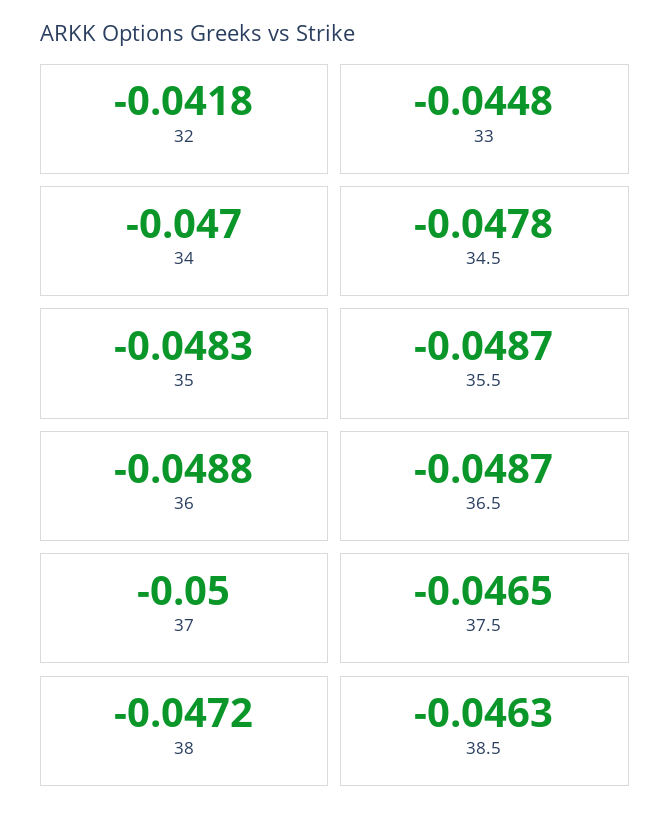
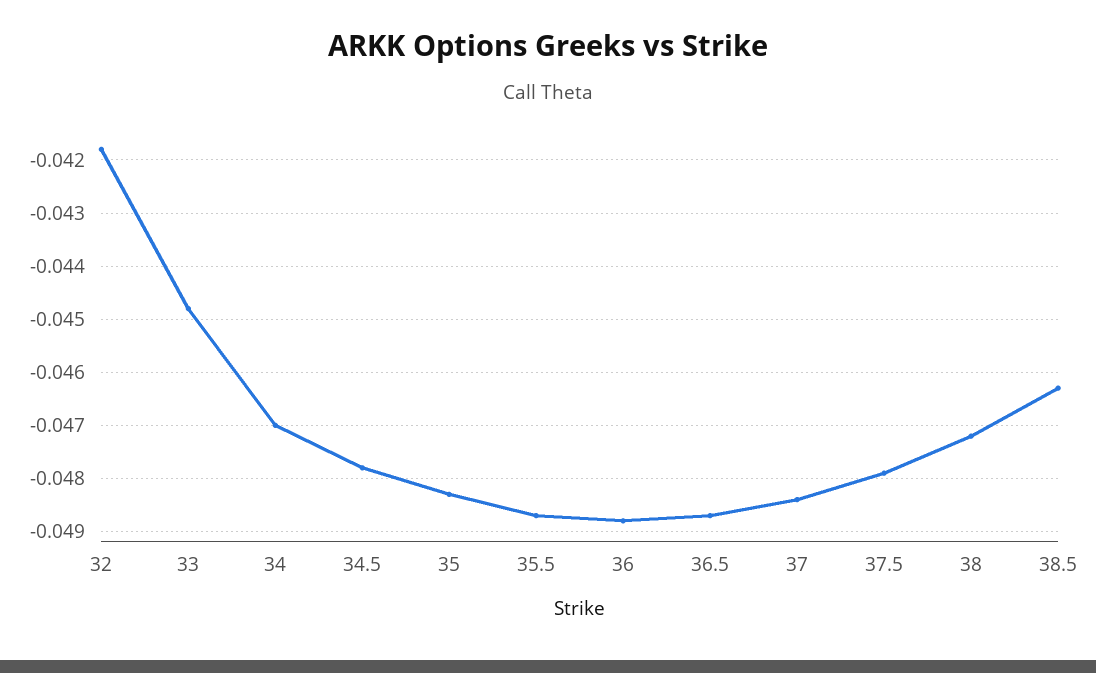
37: -0.05 -> -0.0485
37.5: -0.0465 -> -0.048

